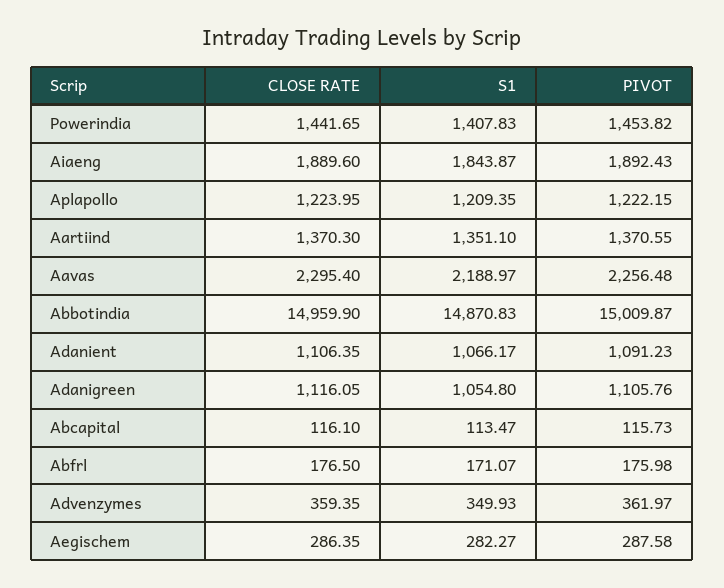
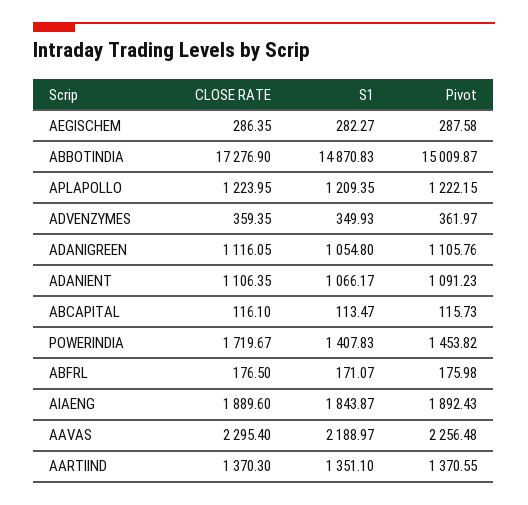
CLOSE RATE, Powerindia: 1441.65 -> 1719.67
CLOSE RATE, Abbotindia: 14959.9 -> 17276.9

